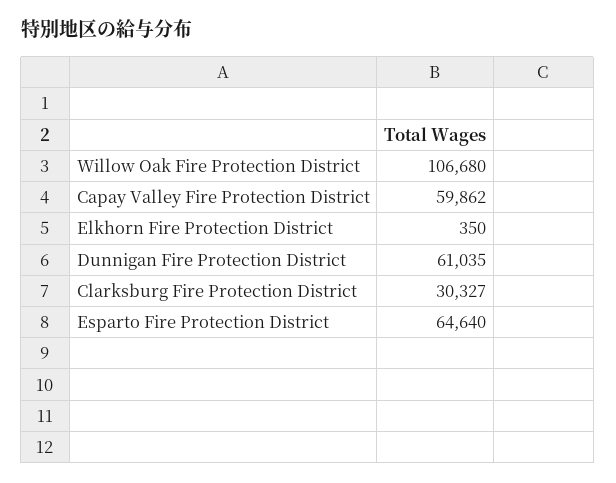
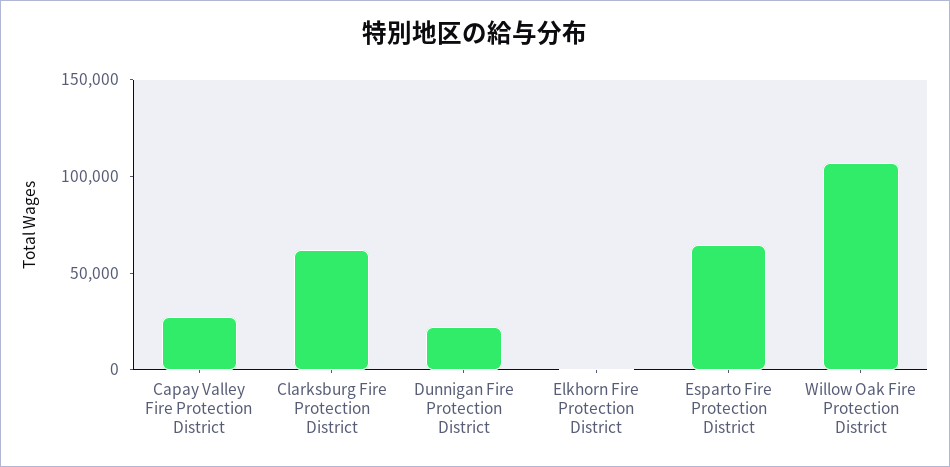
Capay Valley Fire Protection District: 59862 -> 30000
Dunnigan Fire Protection District: 61035 -> 20000
Clarksburg Fire Protection District: 30327 -> 60000

